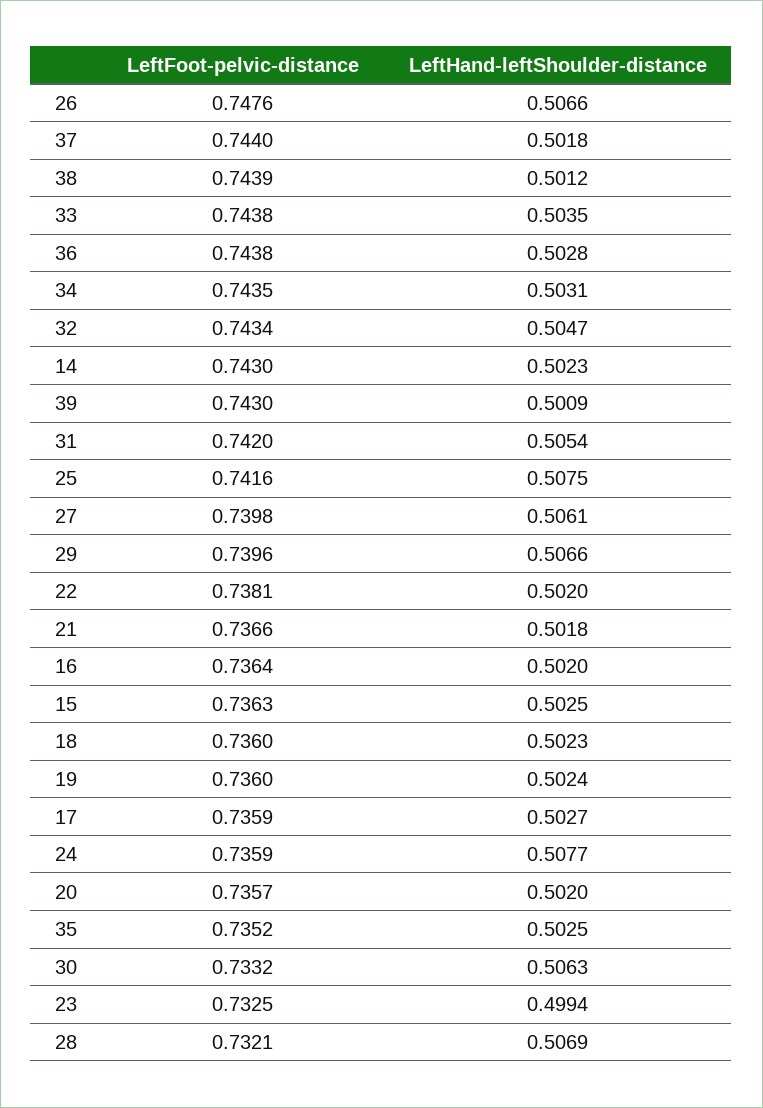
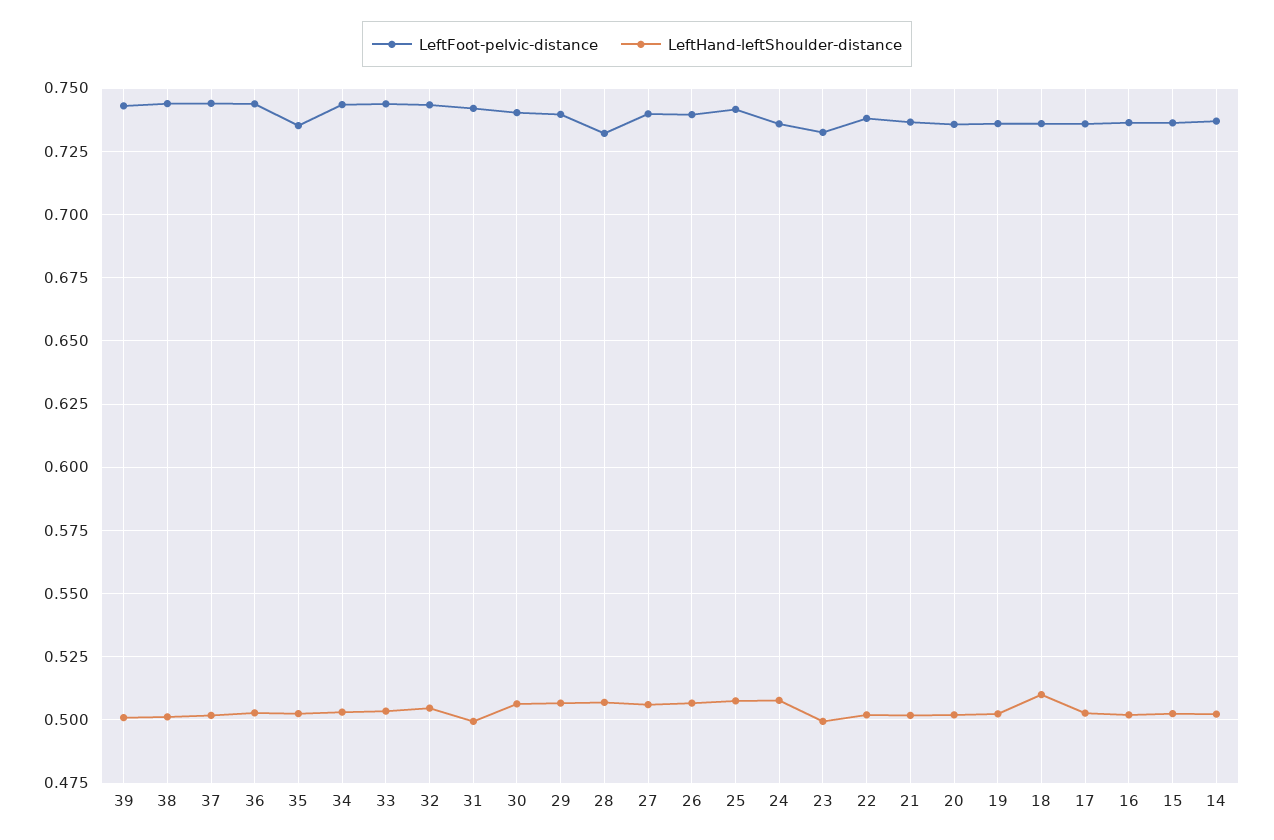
LeftFoot-pelvic-distance, 26: 0.7476 -> 0.74
LeftFoot-pelvic-distance, 14: 0.743 -> 0.7375
LeftHand-leftShoulder-distance, 31: 0.5054 -> 0.5
LeftHand-leftShoulder-distance, 18: 0.5023 -> 0.51
LeftFoot-pelvic-distance, 30: 0.7332 -> 0.74

